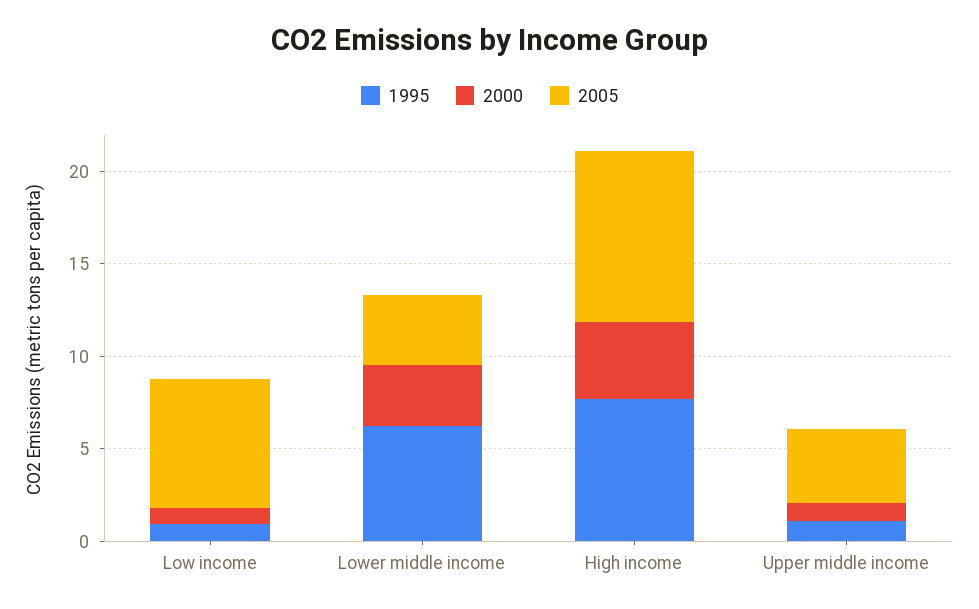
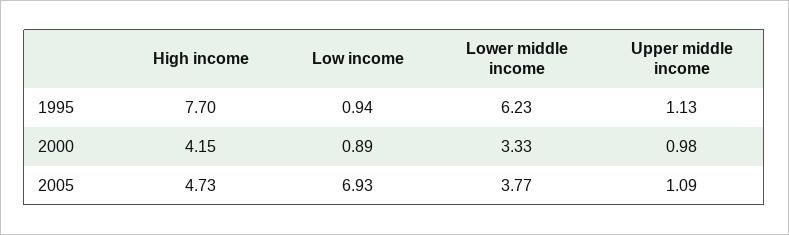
2005, High income: 9 -> 4.73
2005, Upper middle income: 4 -> 1.09

